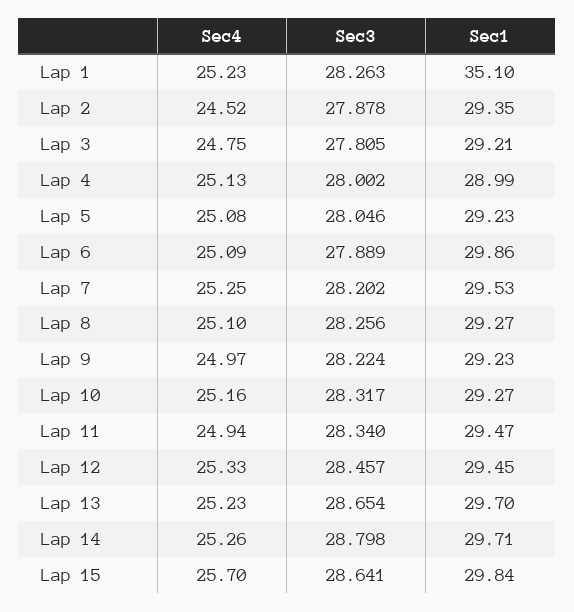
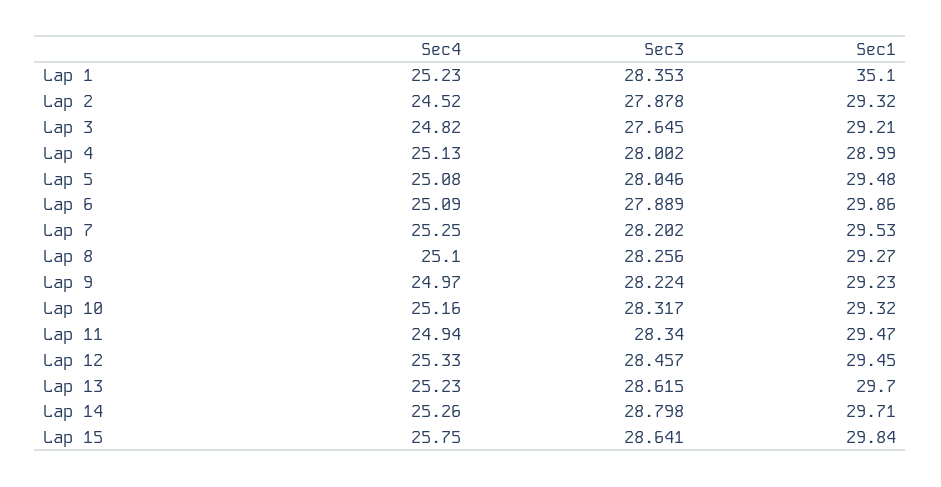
Sec3, Lap 1: 28.263 -> 28.353
Sec1, Lap 2: 29.35 -> 29.32
Sec4, Lap 3: 24.75 -> 24.82
Sec3, Lap 3: 27.805 -> 27.645
Sec1, Lap 5: 29.23 -> 29.48
Sec1, Lap 10: 29.27 -> 29.32
Sec3, Lap 13: 28.654 -> 28.615
Sec4, Lap 15: 25.7 -> 25.75

